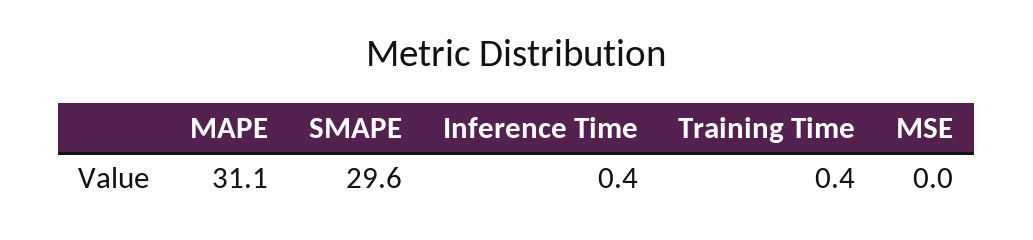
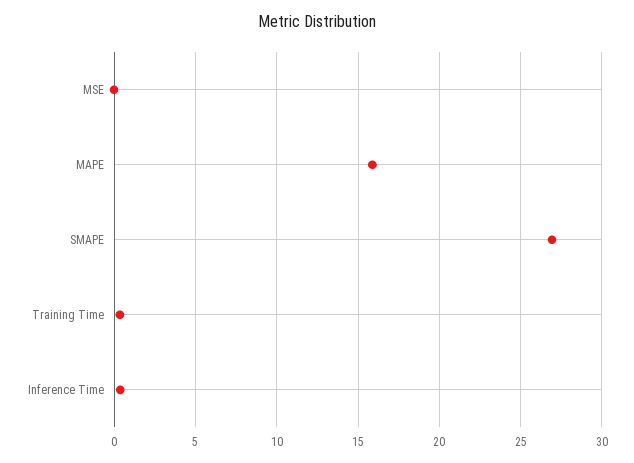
MAPE: 31.1 -> 16
SMAPE: 29.6 -> 27

